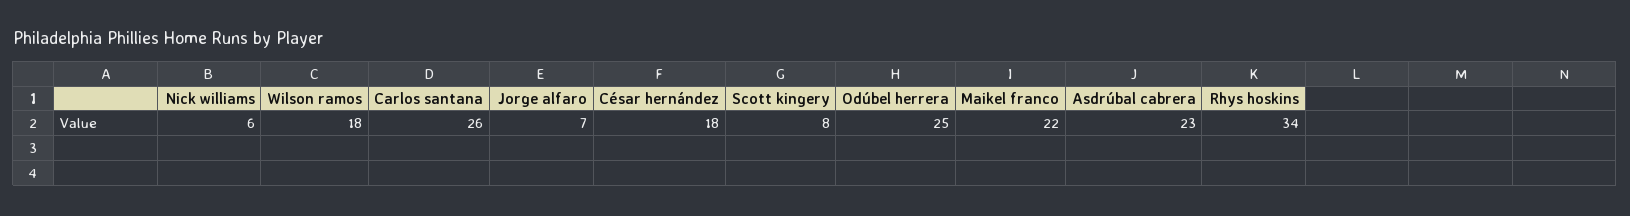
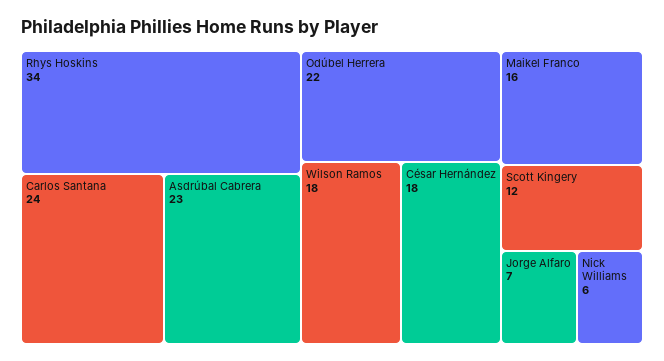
Carlos santana: 26 -> 24
Scott kingery: 8 -> 12
Odúbel herrera: 25 -> 22
Maikel franco: 22 -> 16

